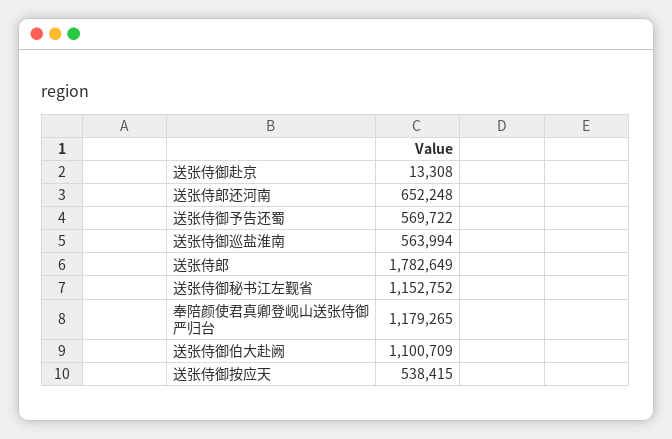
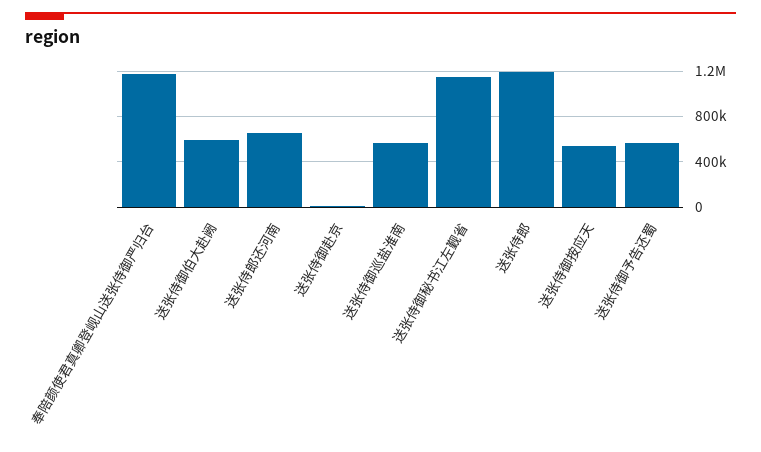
送张侍郎: 1782649 -> 1200000
送张侍御伯大赴阙: 1100709 -> 600000

